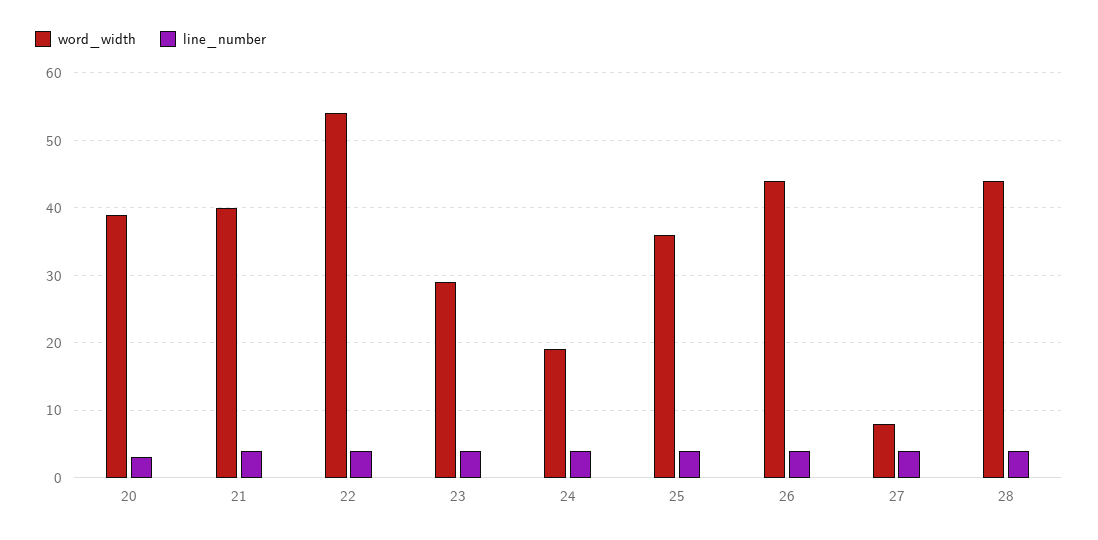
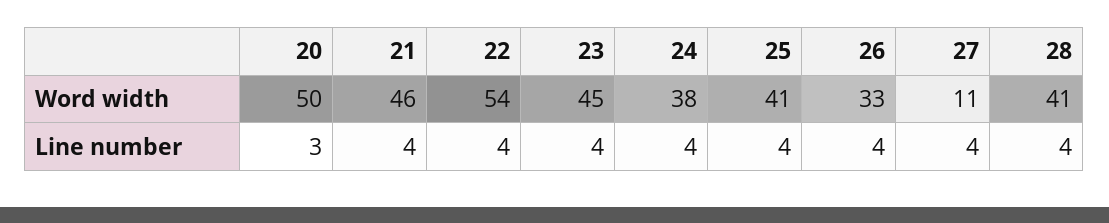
word_width, 20: 39 -> 50
word_width, 21: 40 -> 46
word_width, 23: 29 -> 45
word_width, 24: 19 -> 38
word_width, 25: 36 -> 41
word_width, 26: 44 -> 33
word_width, 27: 8 -> 11
word_width, 28: 44 -> 41

